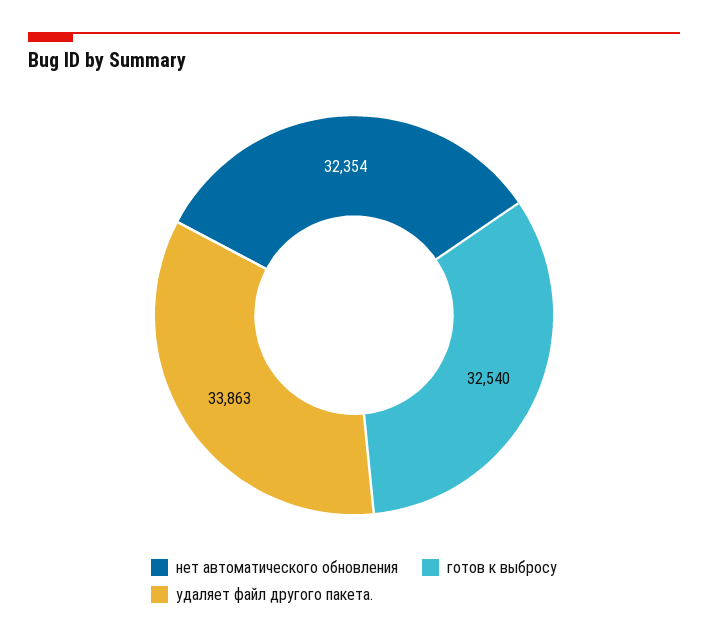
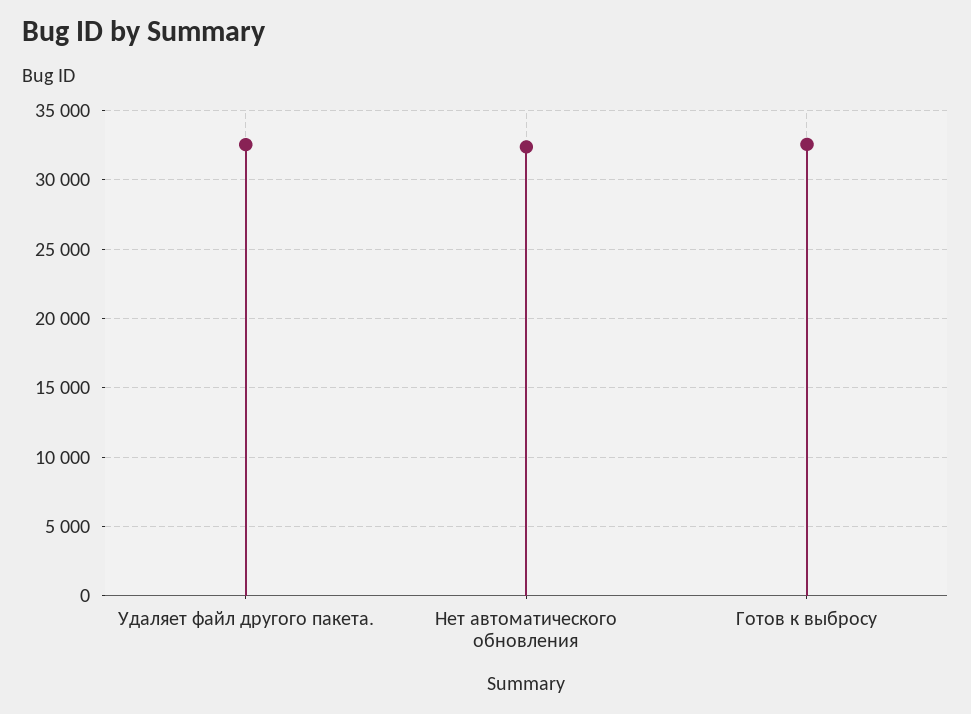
удаляет файл другого пакета.: 33863 -> 32500

